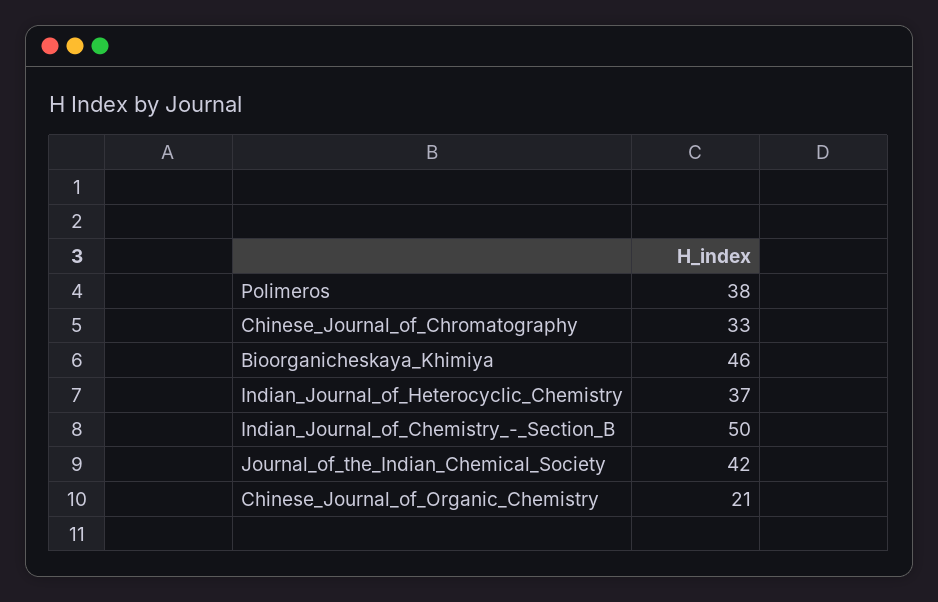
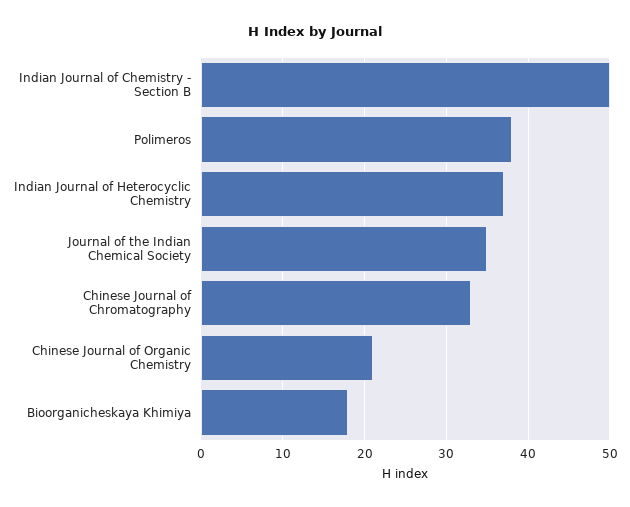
Bioorganicheskaya_Khimiya: 46 -> 18
Journal_of_the_Indian_Chemical_Society: 42 -> 35

